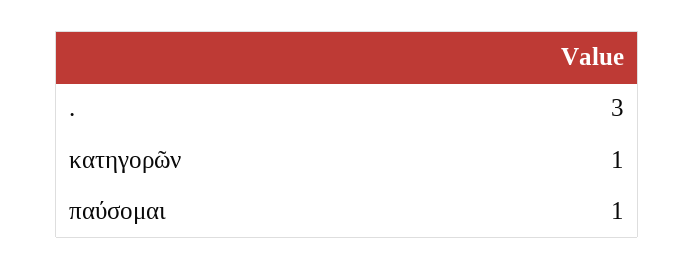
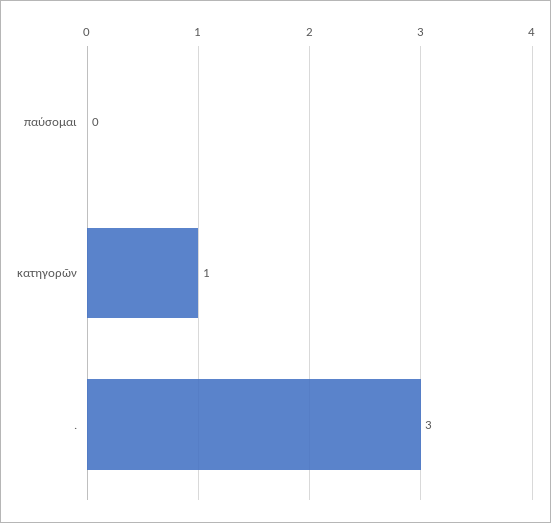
παύσομαι: 1 -> 0

